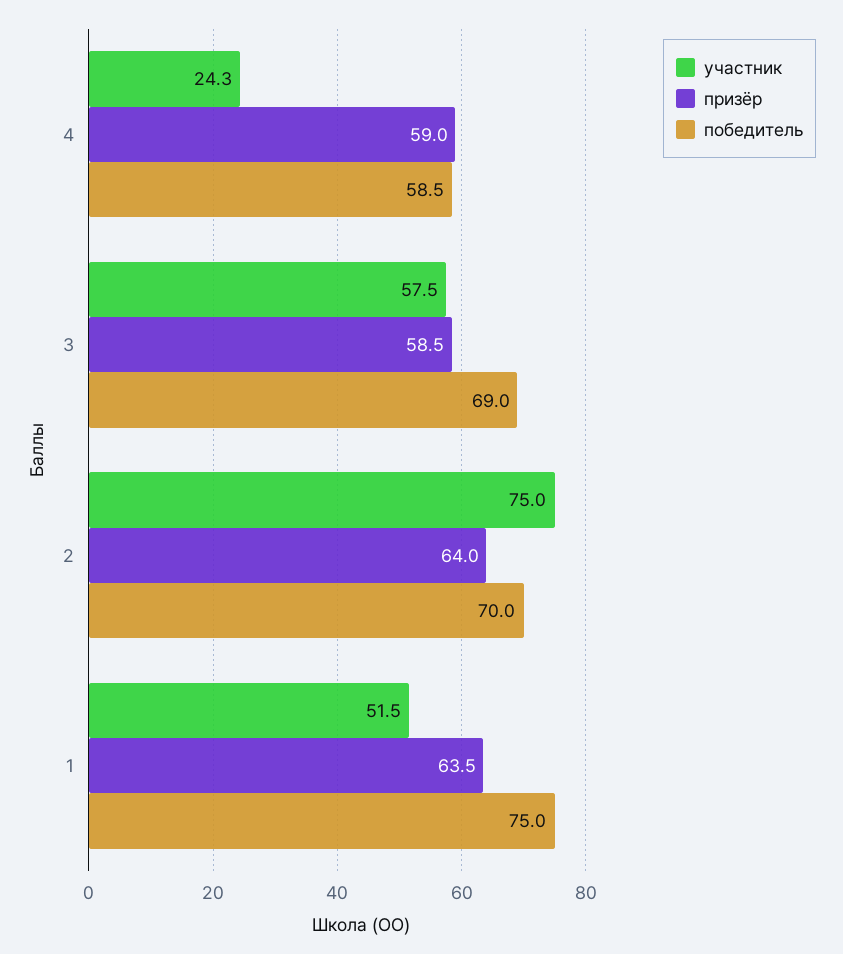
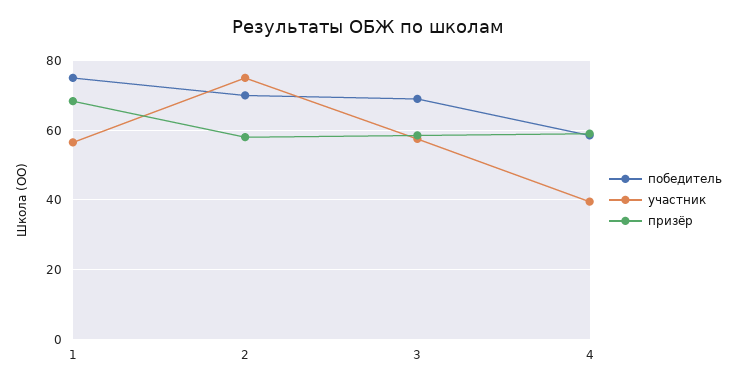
участник, 4: 24.3 -> 40
призёр, 2: 64 -> 58
участник, 1: 51.5 -> 56
призёр, 1: 63.5 -> 68

